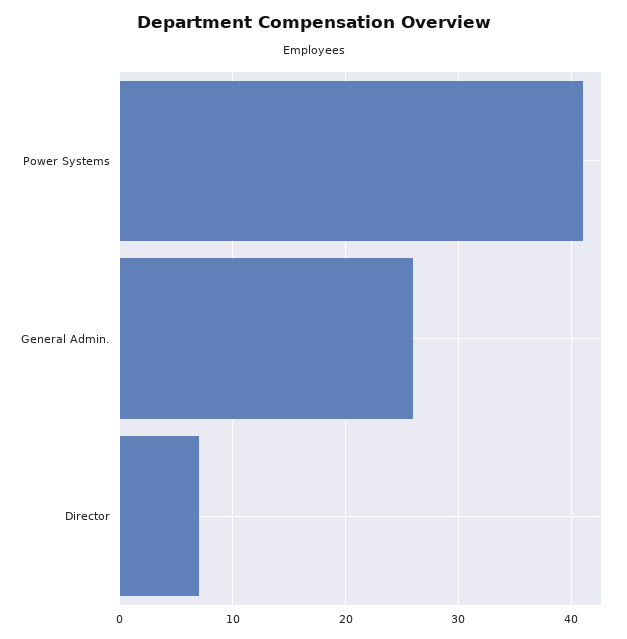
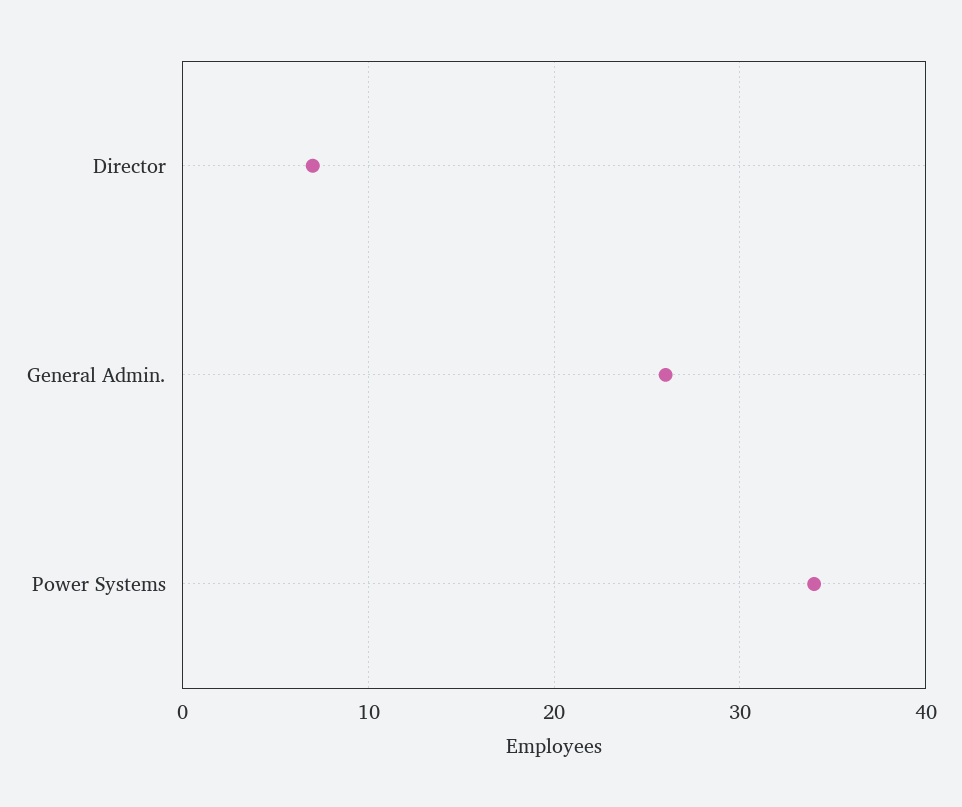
Power Systems: 41 -> 34

